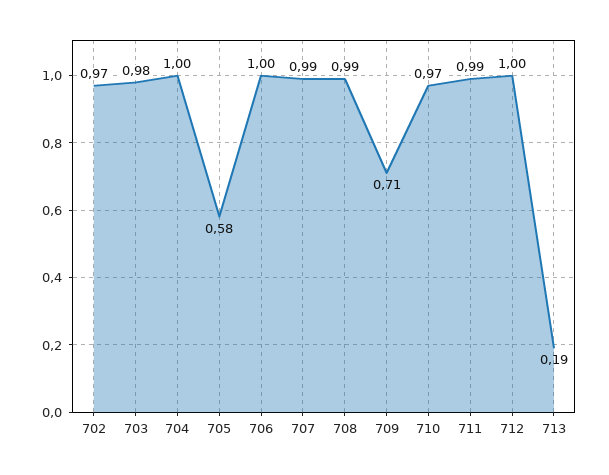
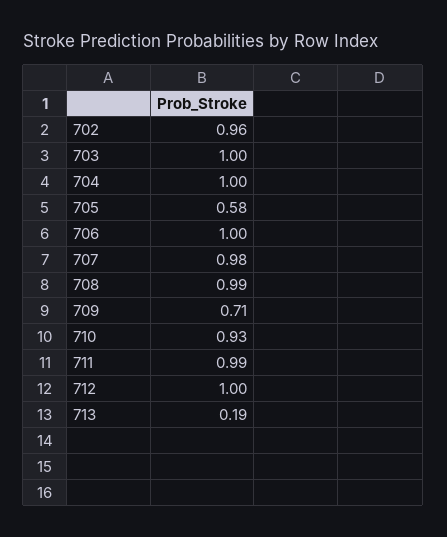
702: 0.97 -> 0.96
703: 0.98 -> 1
707: 0.99 -> 0.98
710: 0.97 -> 0.93

